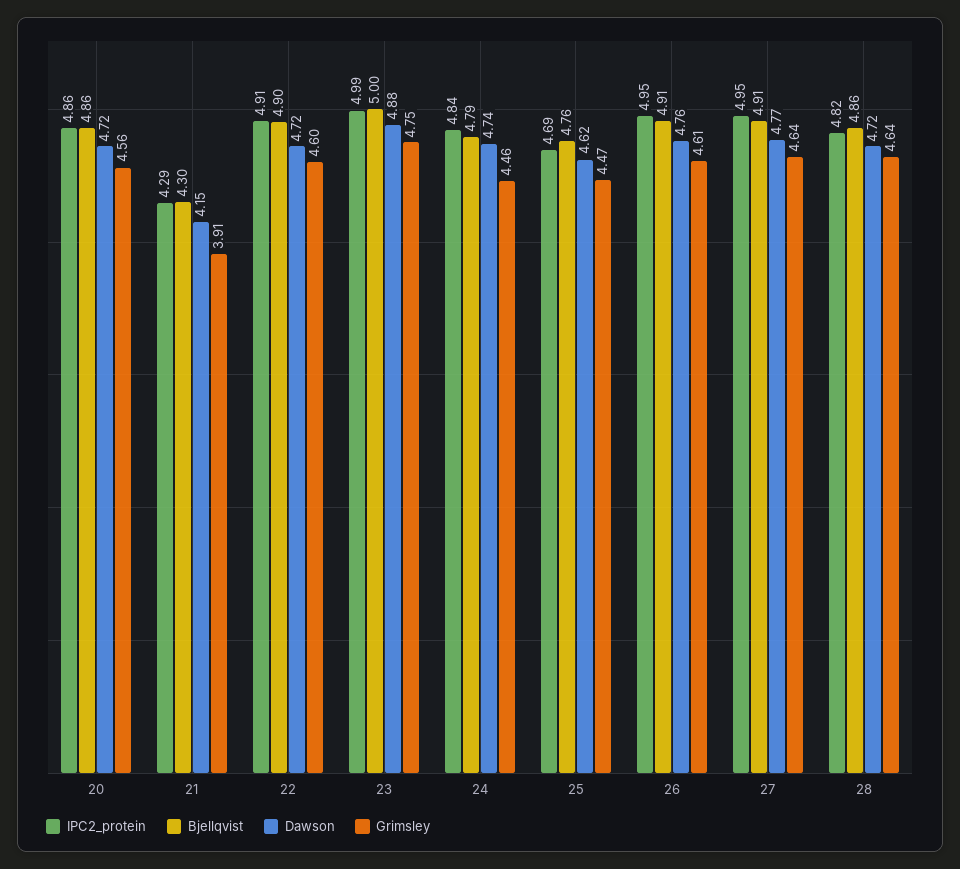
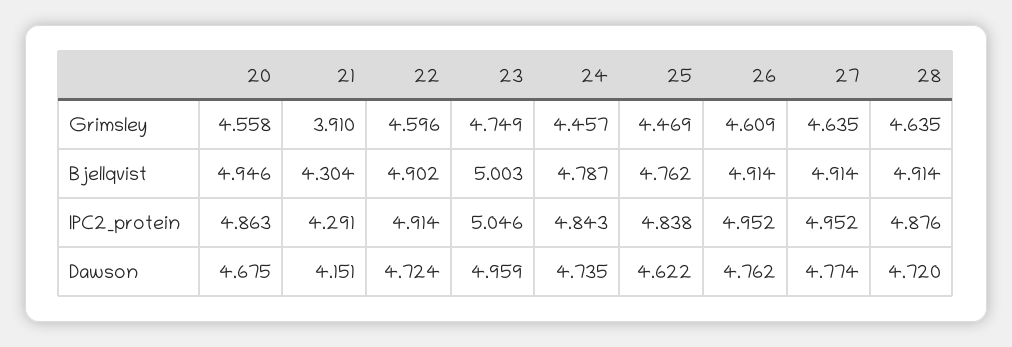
Bjellqvist, 20: 4.86 -> 4.946
Dawson, 20: 4.72 -> 4.675
IPC2_protein, 23: 4.99 -> 5.046
Dawson, 23: 4.88 -> 4.959
IPC2_protein, 25: 4.69 -> 4.838
IPC2_protein, 28: 4.82 -> 4.876
Bjellqvist, 28: 4.86 -> 4.914

